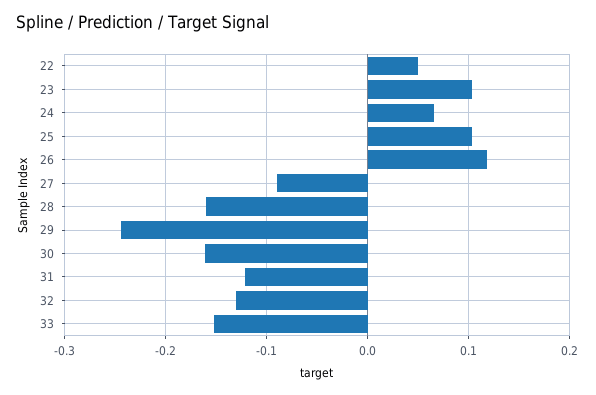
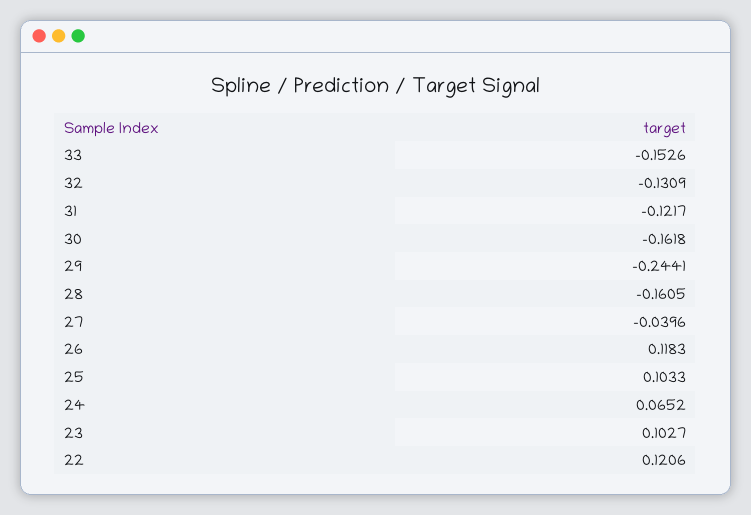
22: 0.05 -> 0.1206
27: -0.09 -> -0.0396

